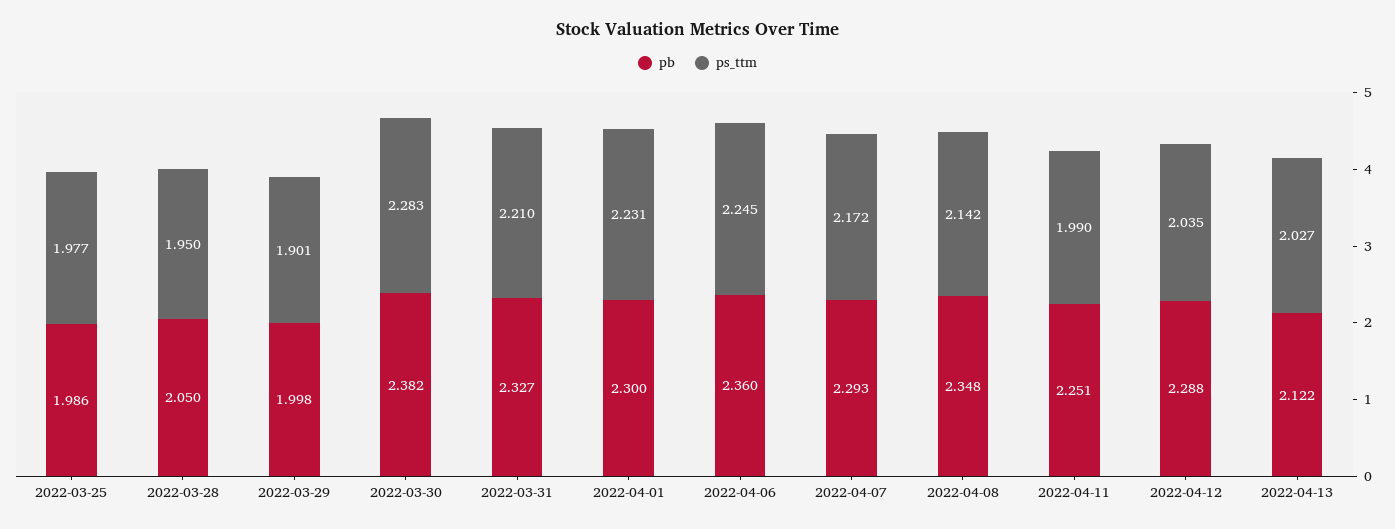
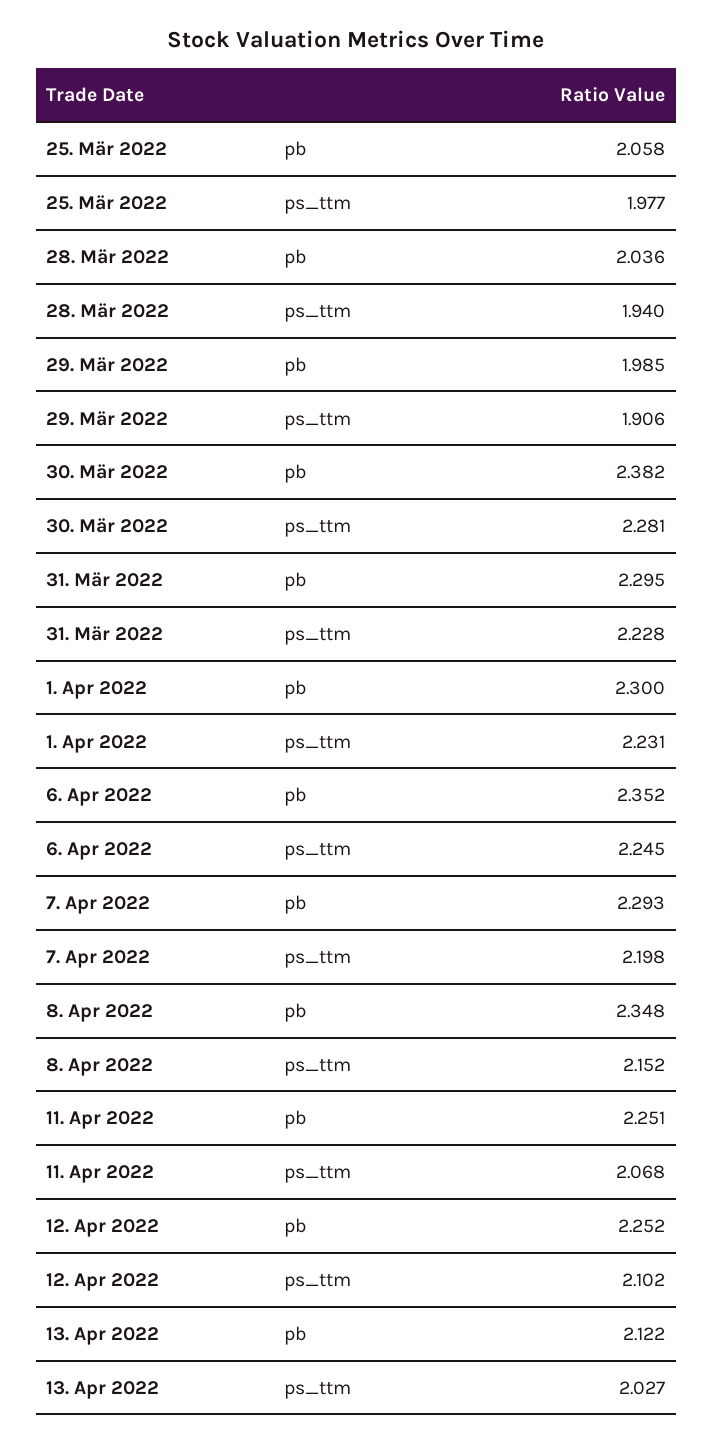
pb, 2022-03-25: 1.986 -> 2.058
pb, 2022-03-28: 2.05 -> 2.036
ps_ttm, 2022-03-28: 1.95 -> 1.94
pb, 2022-03-29: 1.998 -> 1.985
ps_ttm, 2022-03-29: 1.901 -> 1.906
ps_ttm, 2022-03-30: 2.283 -> 2.281
pb, 2022-03-31: 2.327 -> 2.295
ps_ttm, 2022-03-31: 2.21 -> 2.228
pb, 2022-04-06: 2.36 -> 2.352
ps_ttm, 2022-04-07: 2.172 -> 2.198
ps_ttm, 2022-04-08: 2.142 -> 2.152
ps_ttm, 2022-04-11: 1.99 -> 2.068
pb, 2022-04-12: 2.288 -> 2.252
ps_ttm, 2022-04-12: 2.035 -> 2.102

